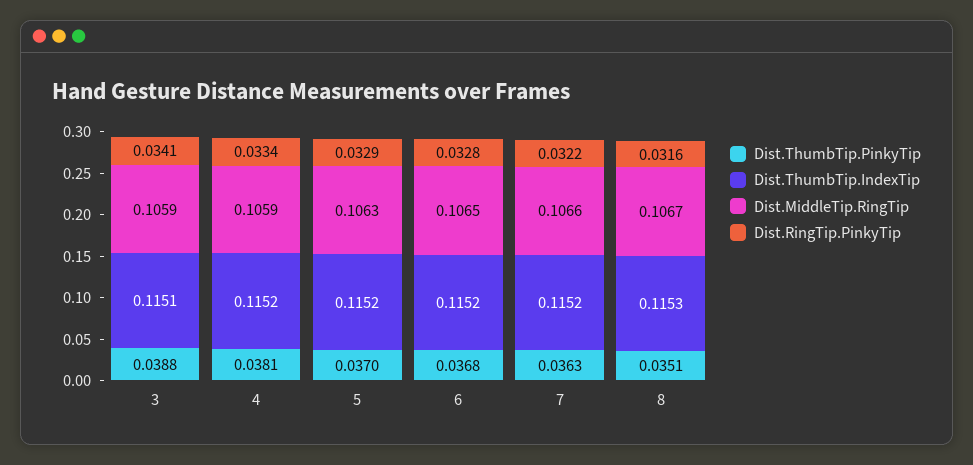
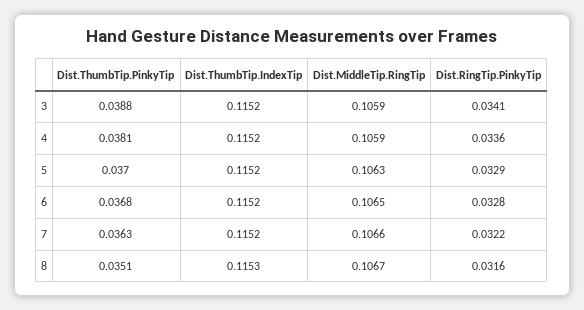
Dist.ThumbTip.IndexTip, 3: 0.1151 -> 0.1152
Dist.RingTip.PinkyTip, 4: 0.0334 -> 0.0336

